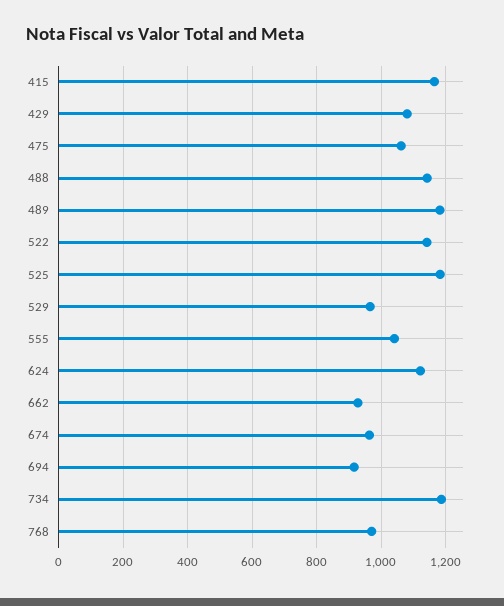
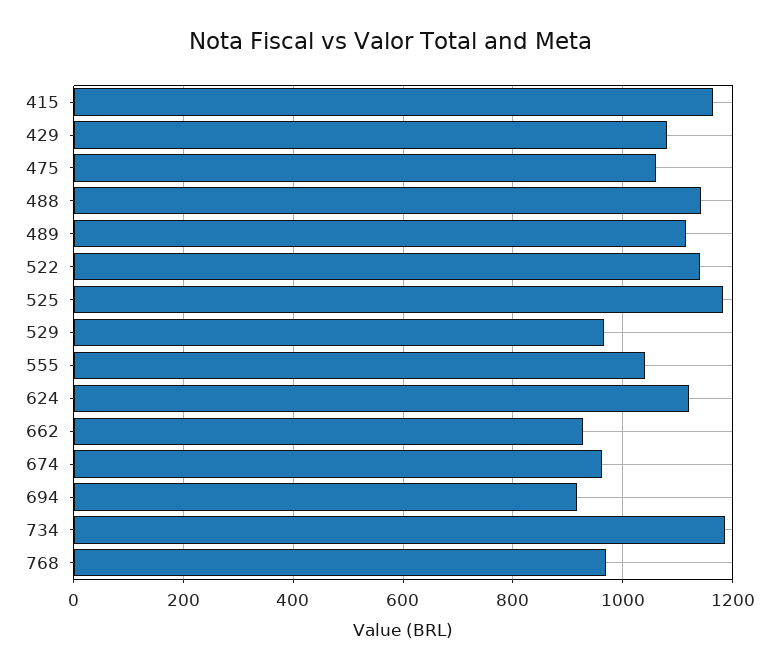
489: 1180 -> 1120

